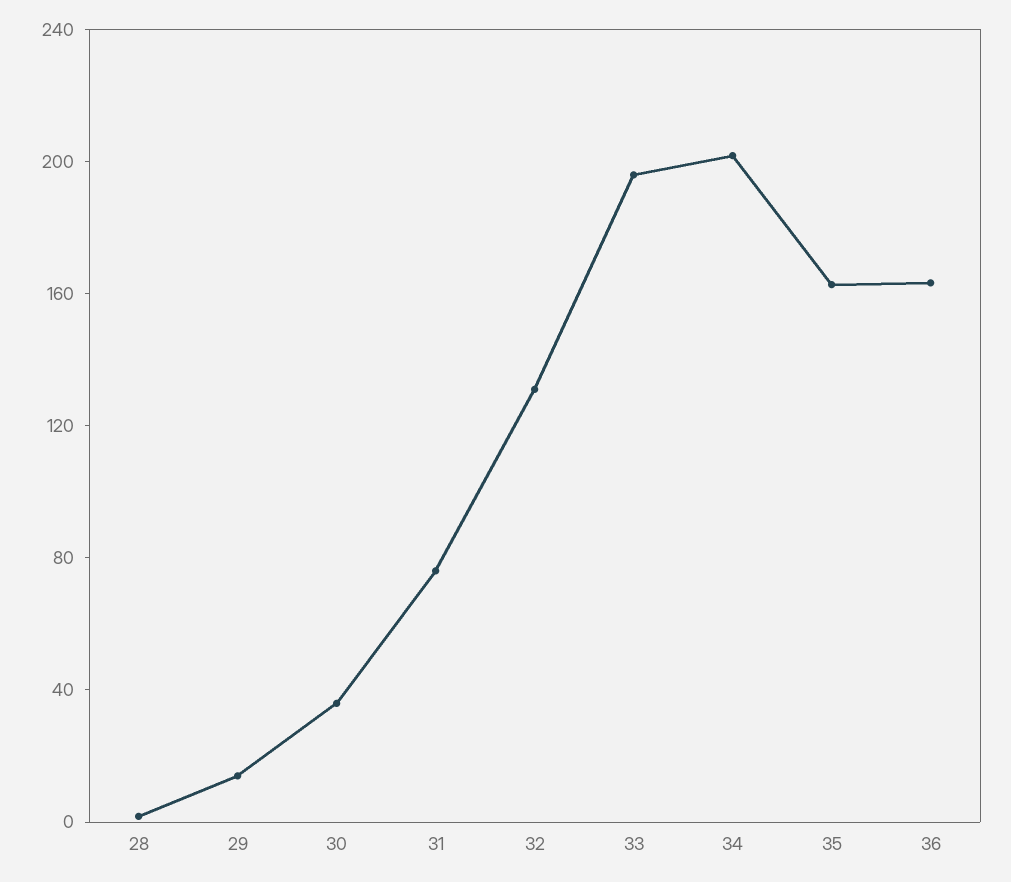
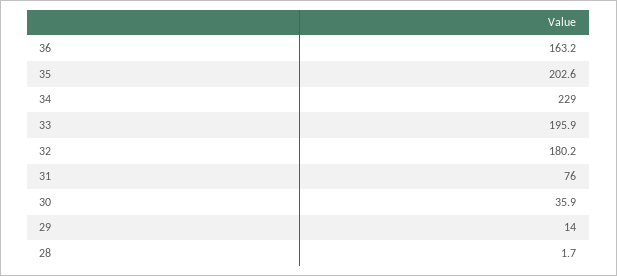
32: 130 -> 180.2
34: 200 -> 229
35: 160 -> 202.6

